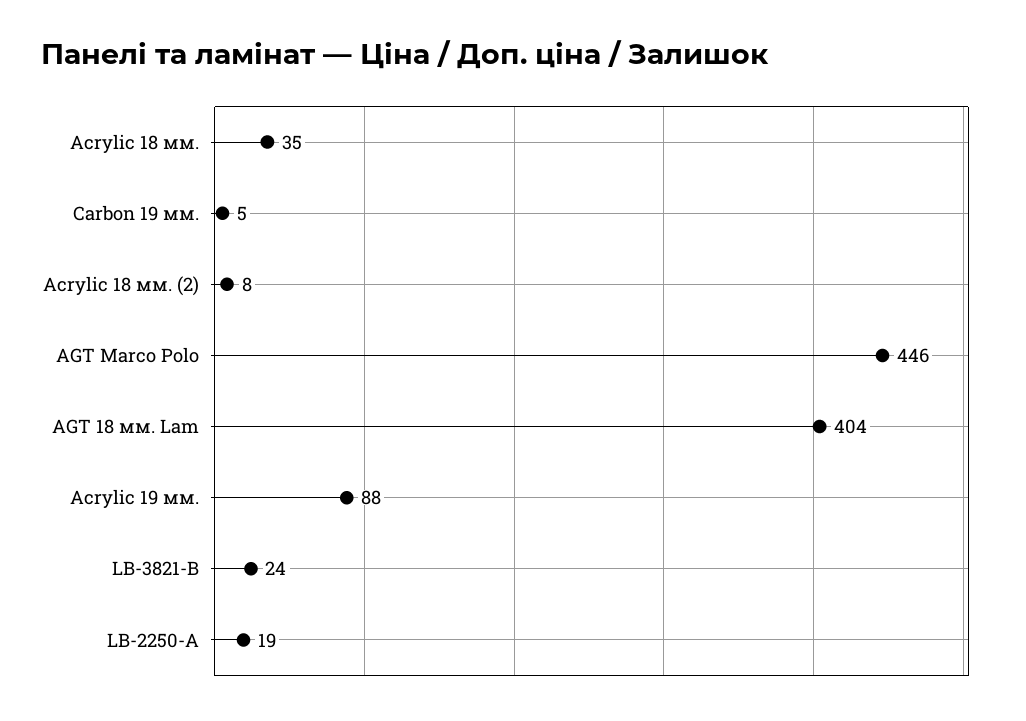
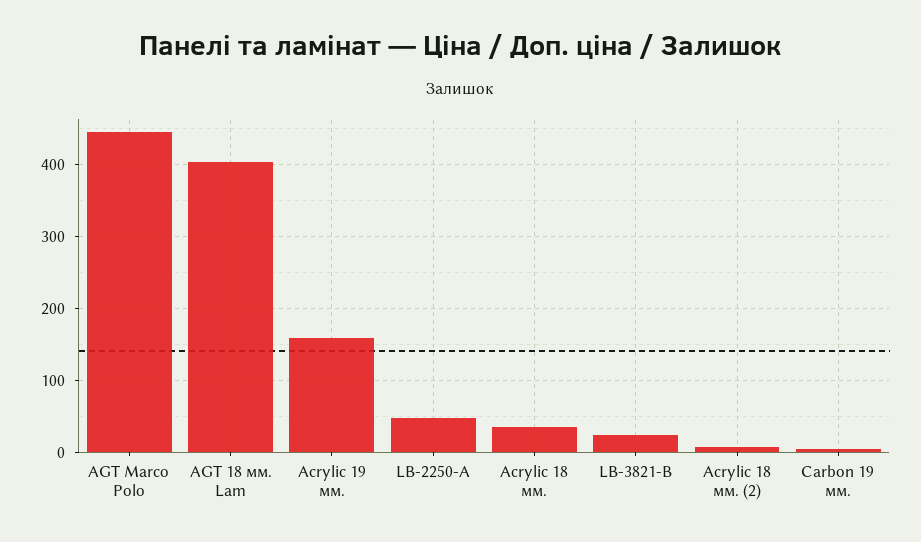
Acrylic 19 мм.: 88 -> 160
LB-2250-А: 19 -> 50

